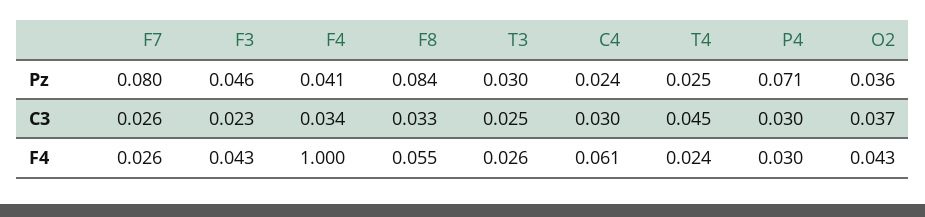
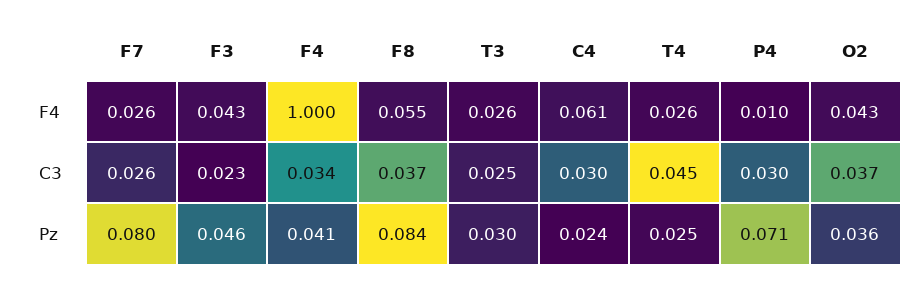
F8, C3: 0.033 -> 0.037
T4, F4: 0.024 -> 0.026
P4, F4: 0.03 -> 0.01

